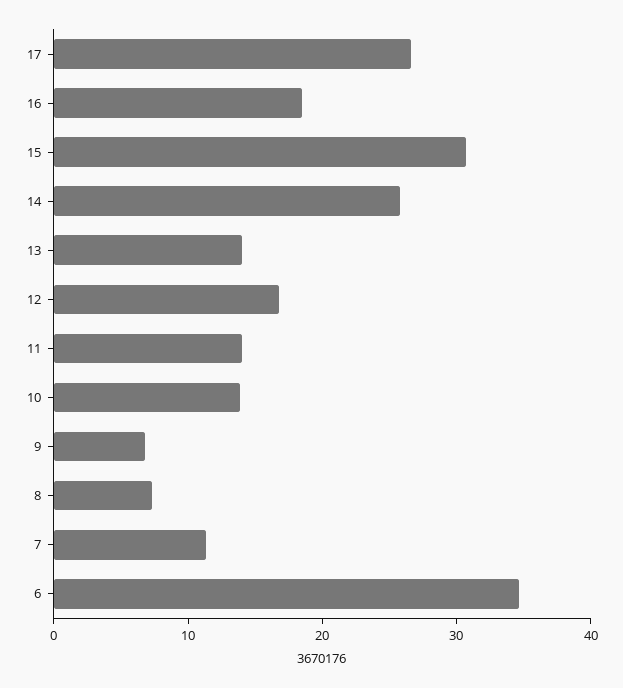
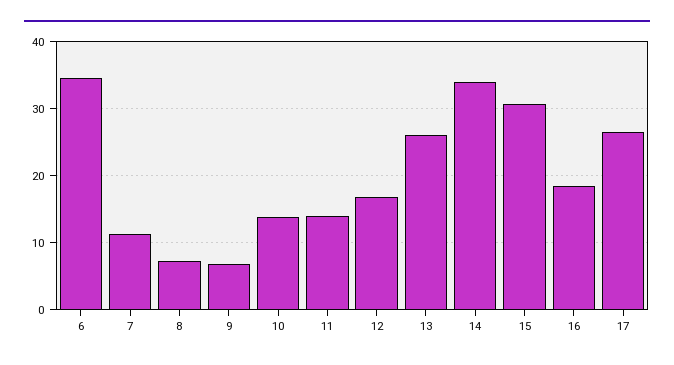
14: 26 -> 34
13: 14 -> 26

